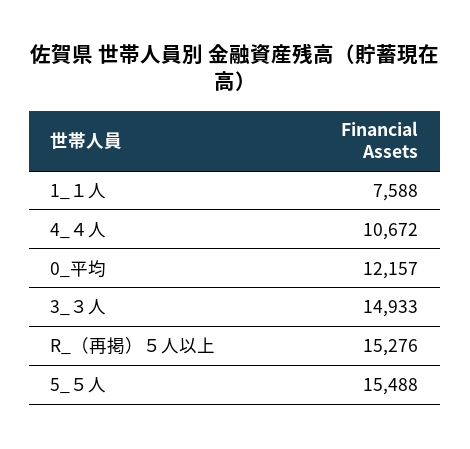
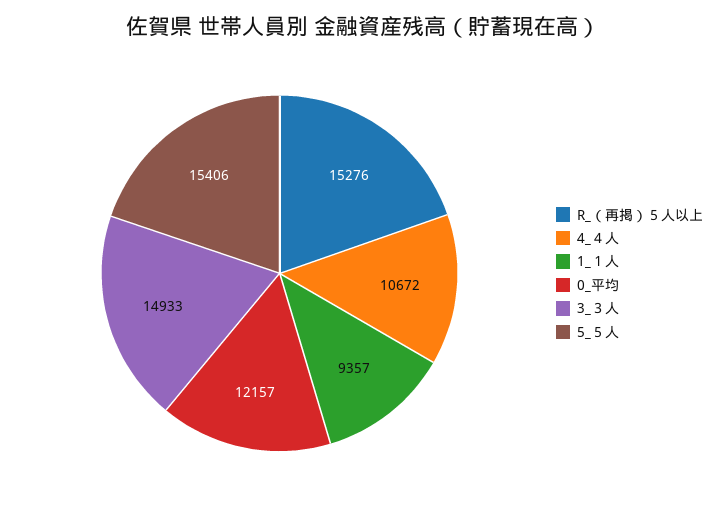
1_１人: 7588 -> 9357
5_５人: 15488 -> 15406

